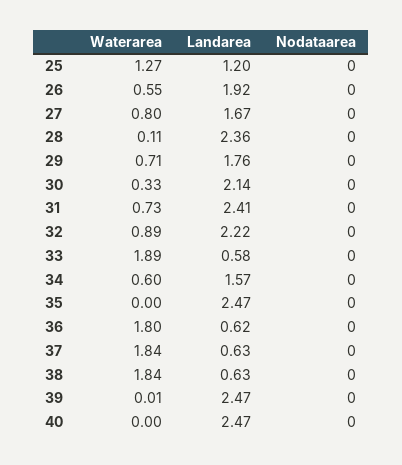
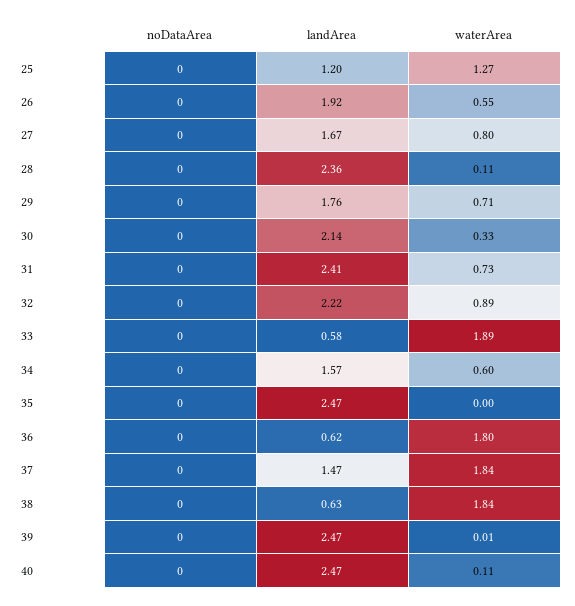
Landarea, 37: 0.63 -> 1.47
Waterarea, 40: 0 -> 0.11

